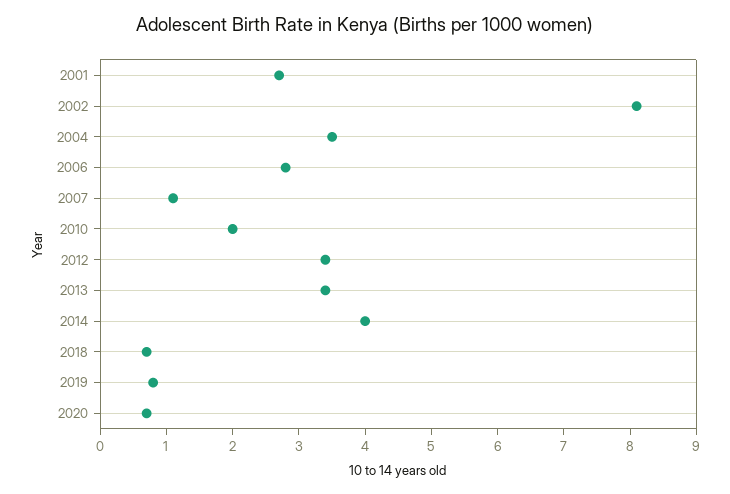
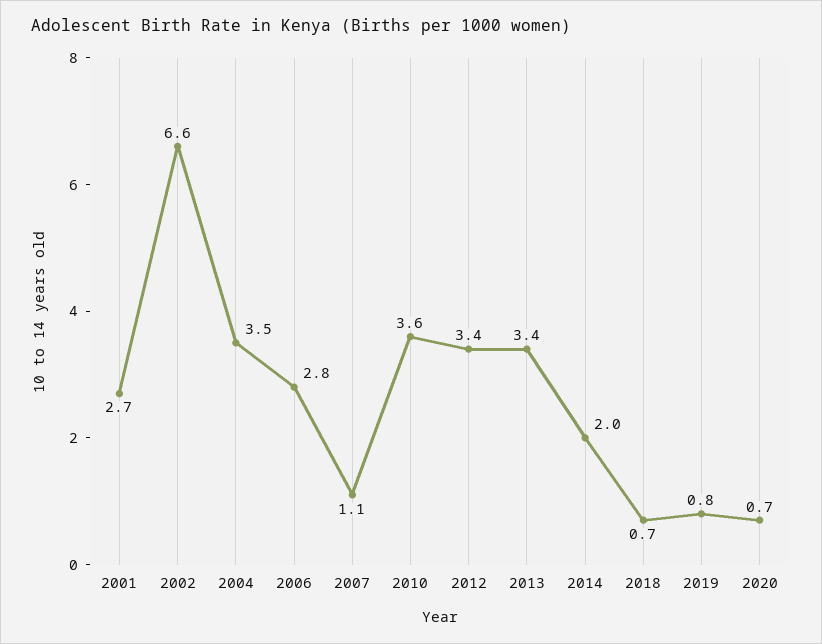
2002: 8 -> 6.6
2010: 2 -> 3.6
2014: 4 -> 2

